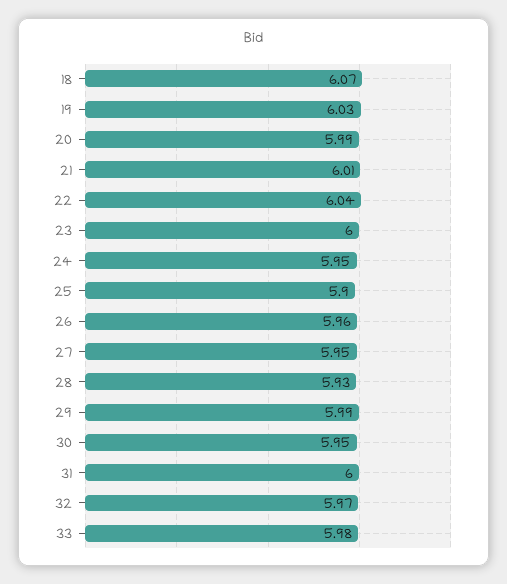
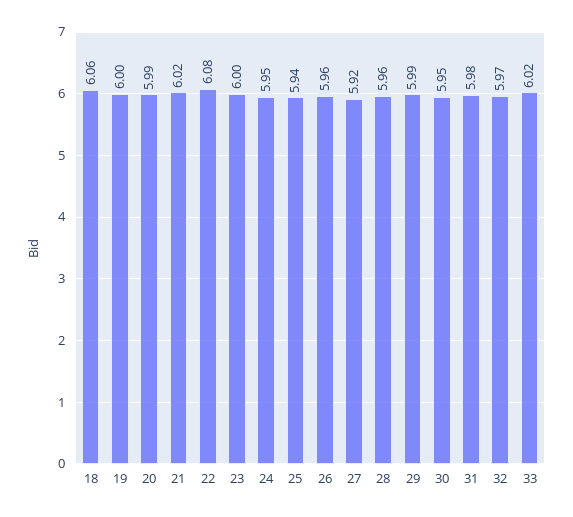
18: 6.07 -> 6.06
19: 6.03 -> 6
21: 6.01 -> 6.02
22: 6.04 -> 6.08
25: 5.9 -> 5.94
27: 5.95 -> 5.92
28: 5.93 -> 5.96
31: 6 -> 5.98
33: 5.98 -> 6.02

